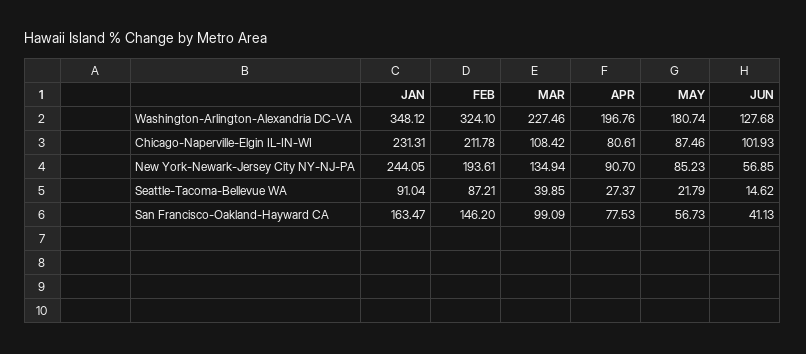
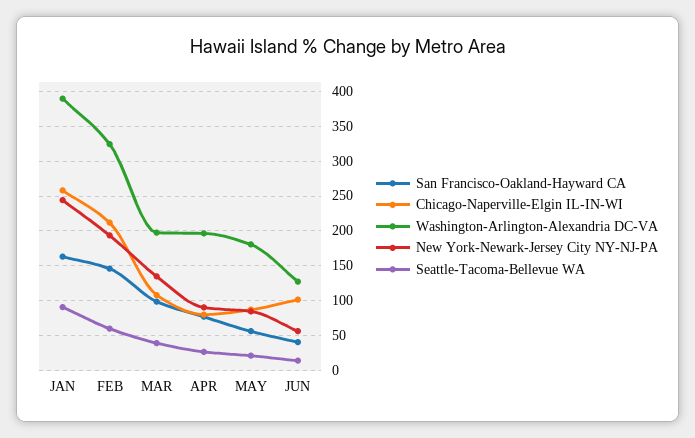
Washington-Arlington-Alexandria DC-VA, JAN: 348.12 -> 390
Washington-Arlington-Alexandria DC-VA, MAR: 227.46 -> 200
Chicago-Naperville-Elgin IL-IN-WI, JAN: 231.31 -> 260
Seattle-Tacoma-Bellevue WA, FEB: 87.21 -> 60

